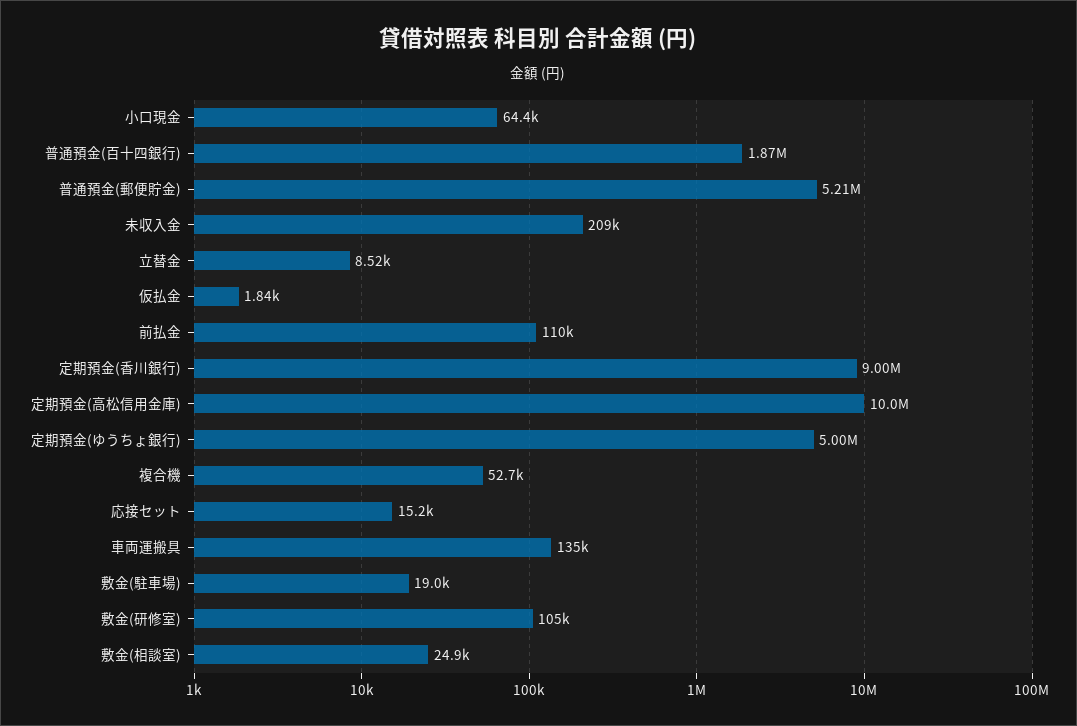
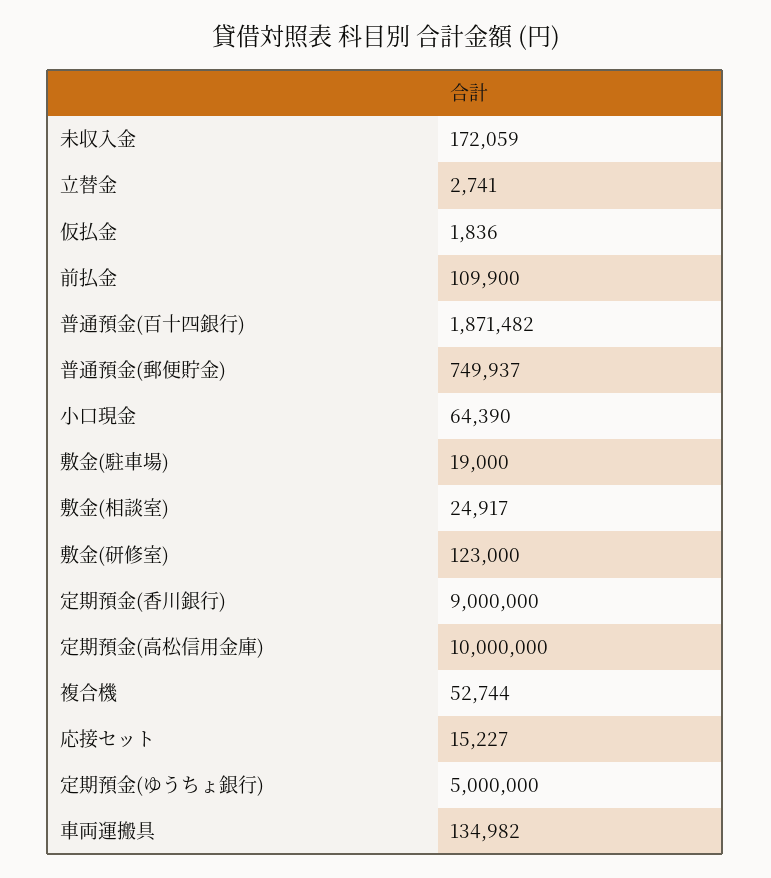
普通預金(郵便貯金): 5210000 -> 749937
未収入金: 209000 -> 172059
立替金: 8520 -> 2741
敷金(研修室): 105000 -> 123000

